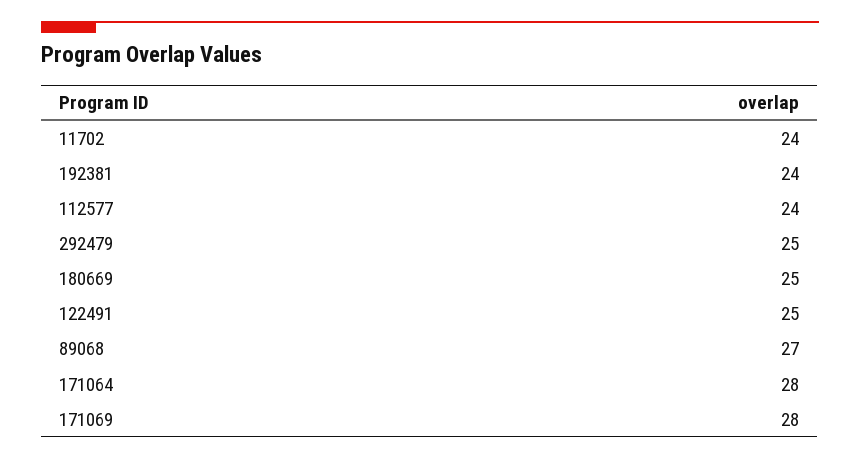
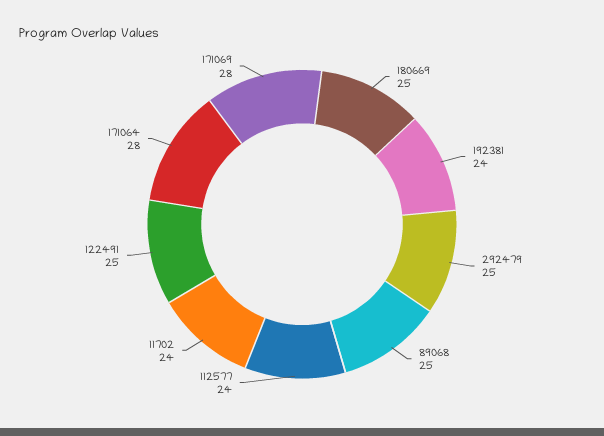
89068: 27 -> 25

